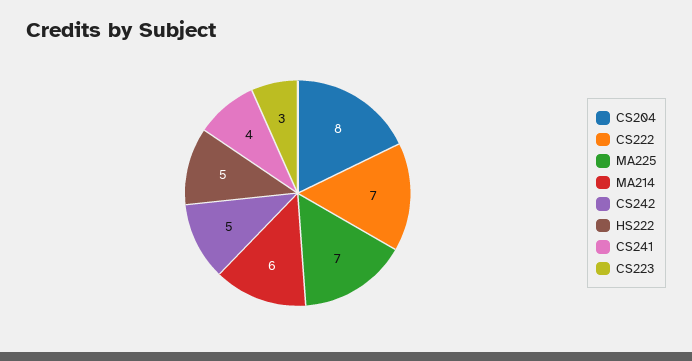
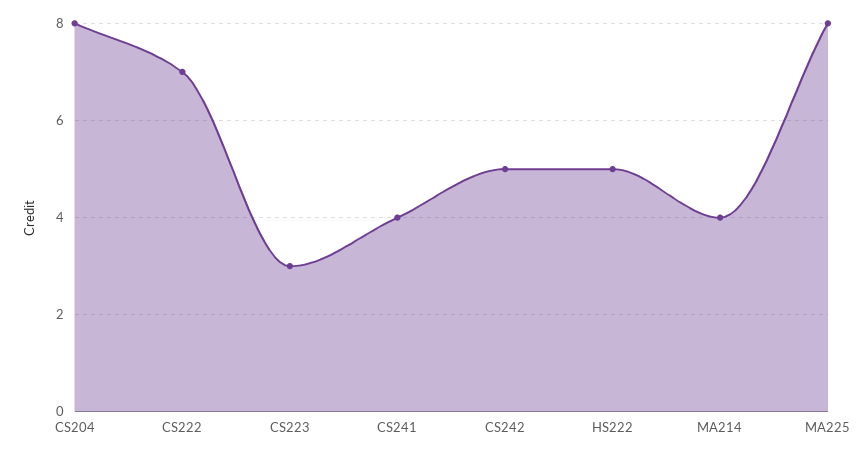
MA225: 7 -> 8
MA214: 6 -> 4

